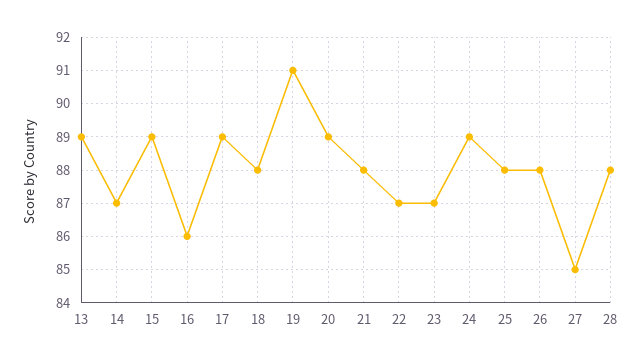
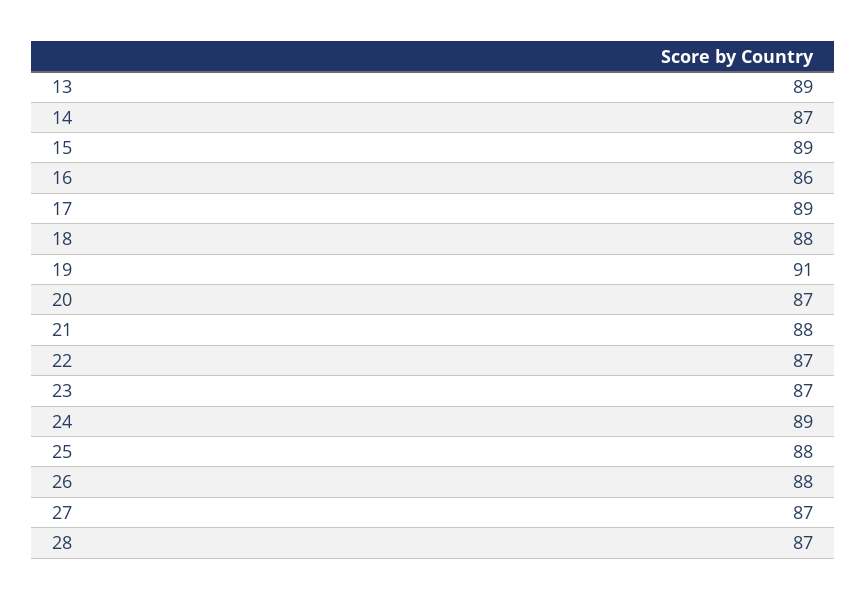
20: 89 -> 87
27: 85 -> 87
28: 88 -> 87

